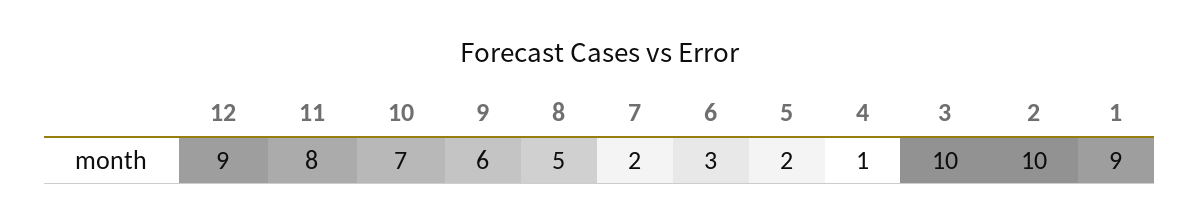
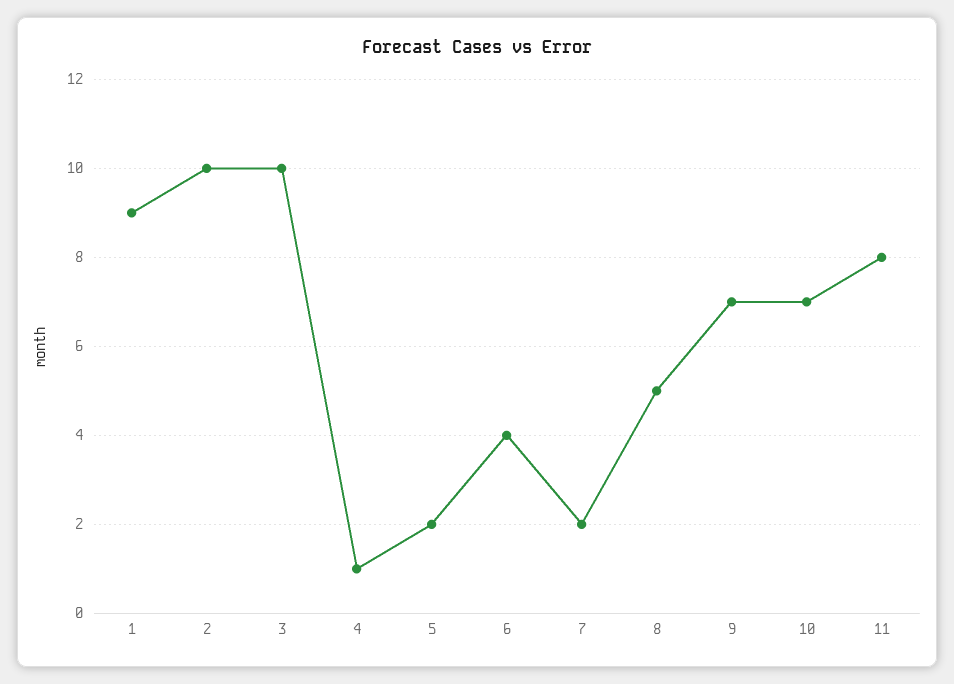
12: 9 -> none
9: 6 -> 7
6: 3 -> 4

